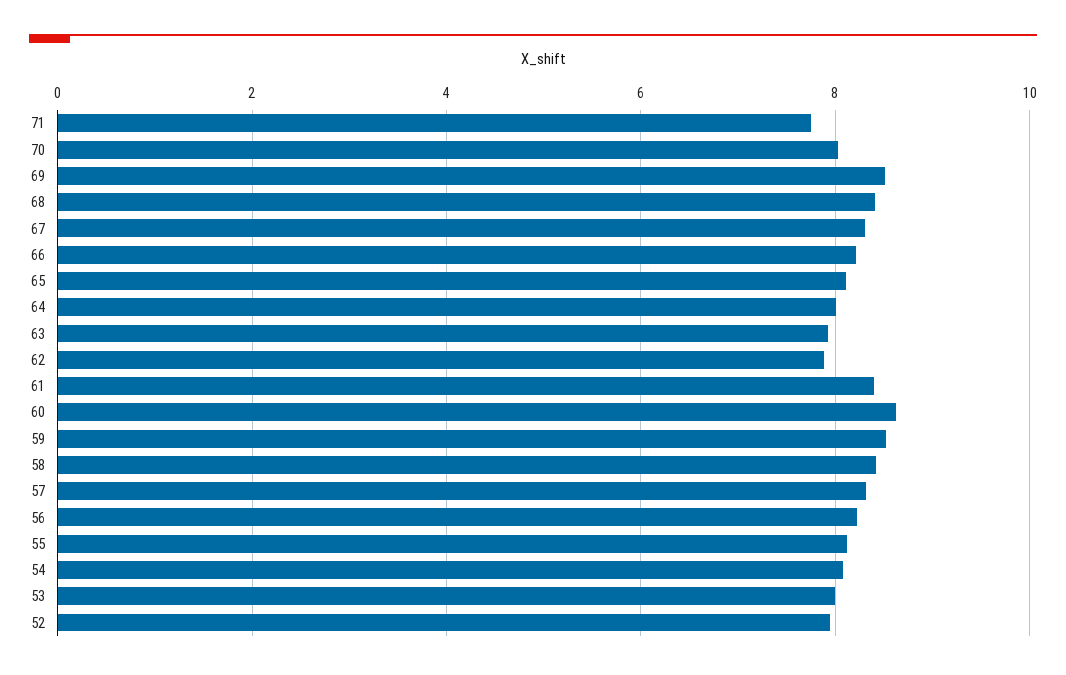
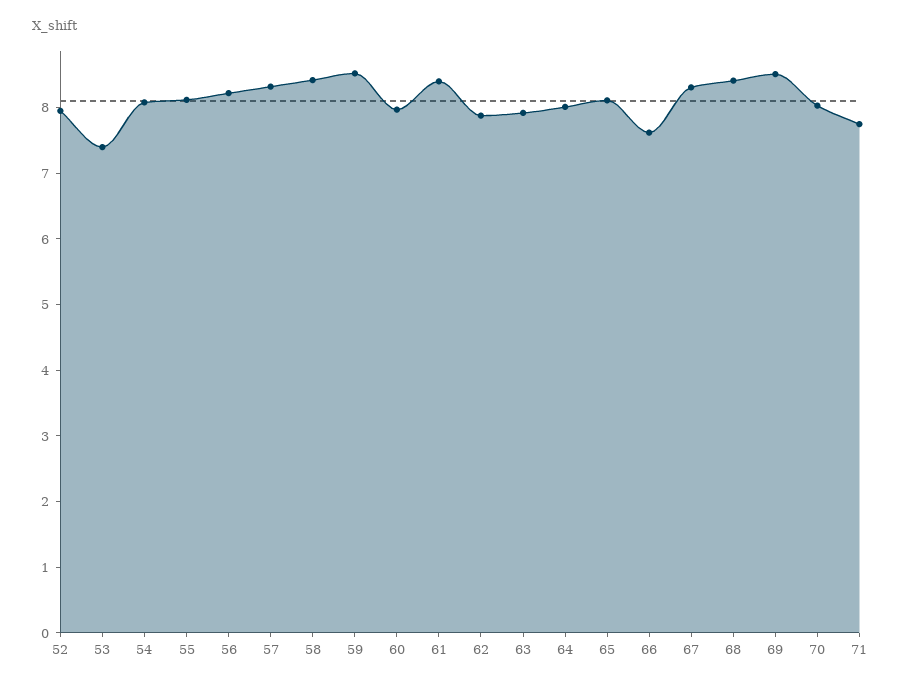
66: 8.2 -> 7.6
60: 8.6 -> 8
53: 8 -> 7.4

